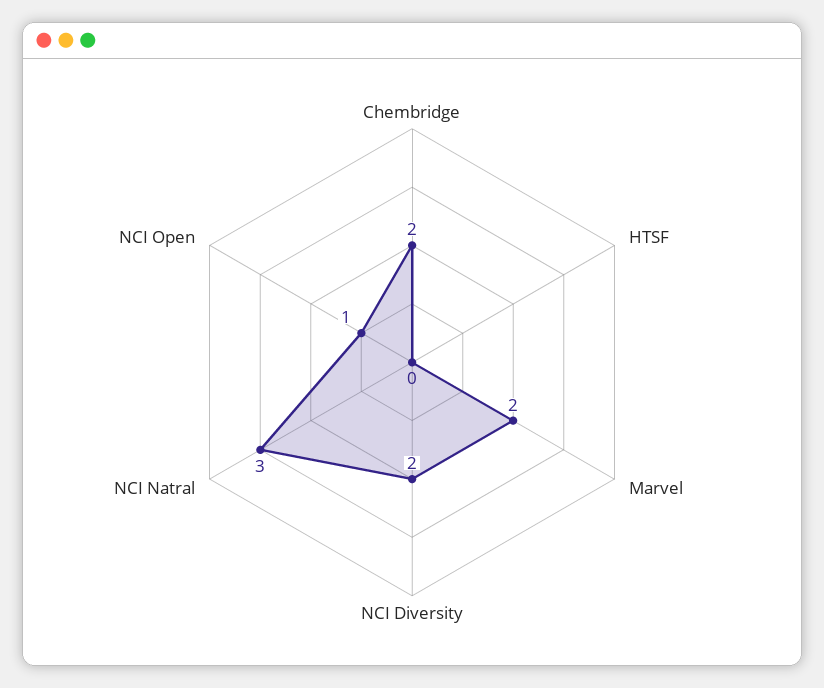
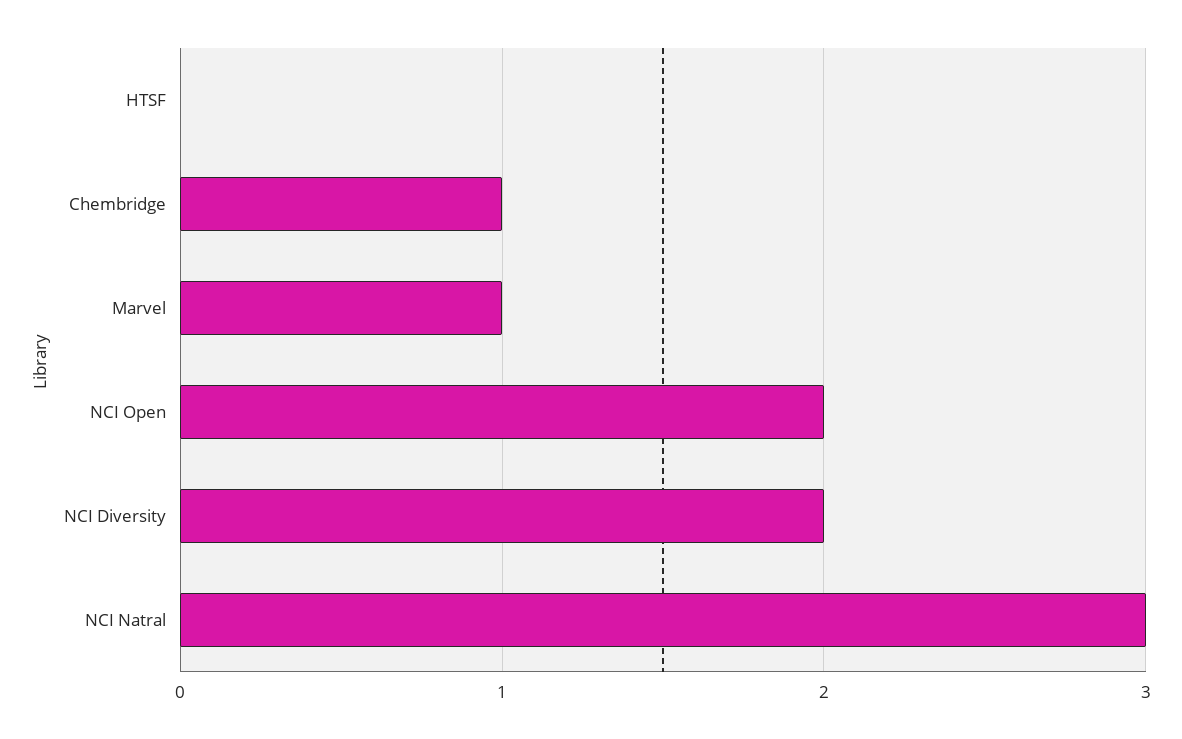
Chembridge: 2 -> 1
Marvel: 2 -> 1
NCI Open: 1 -> 2

